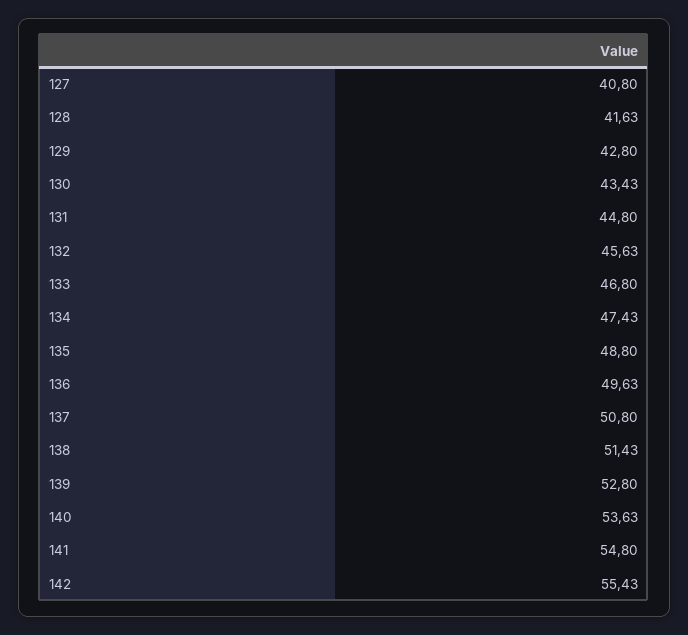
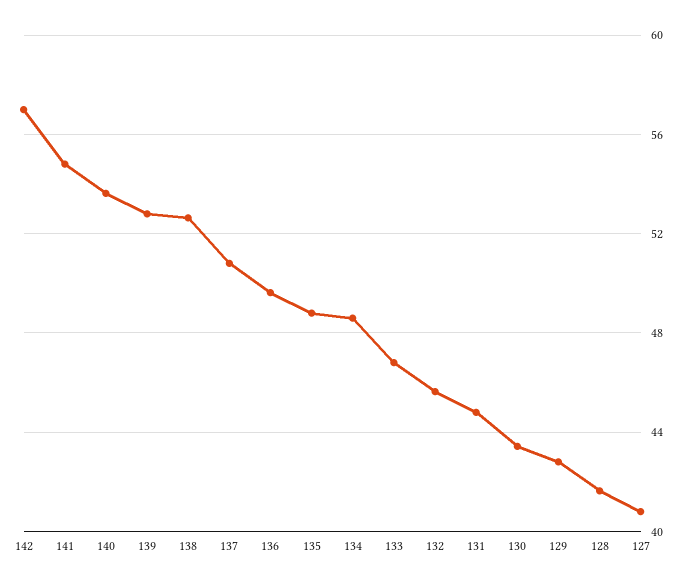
134: 47.43 -> 48.5
138: 51.43 -> 52.5
142: 55.43 -> 57

